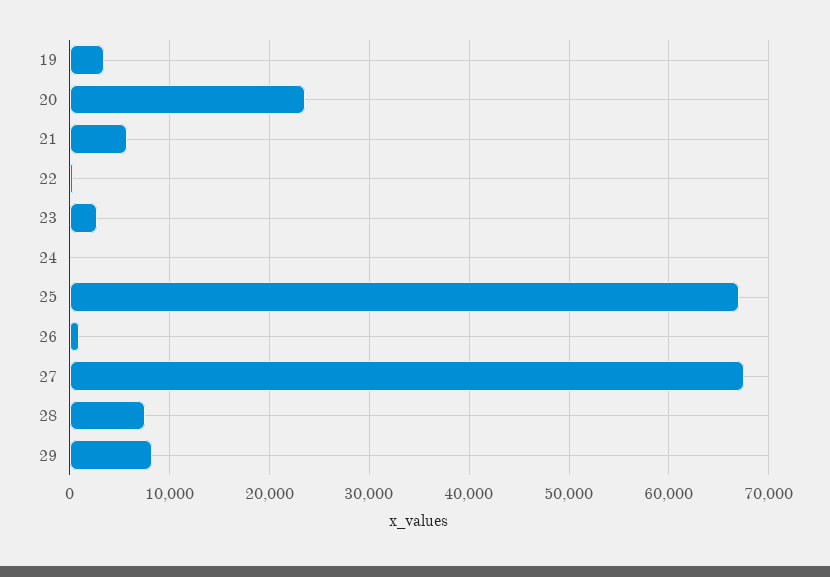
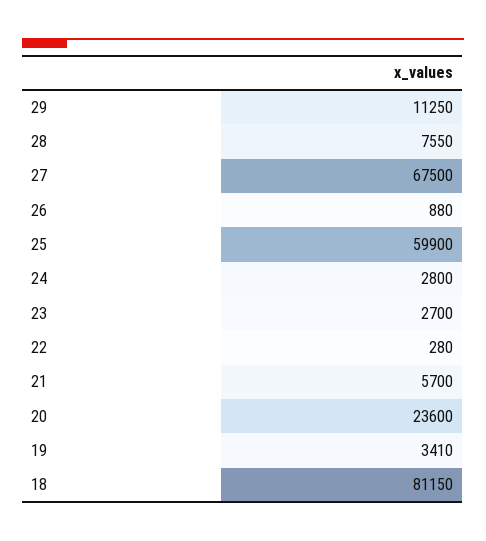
24: 0 -> 2800
25: 67000 -> 59900
29: 8000 -> 11250
18: none -> 81150

